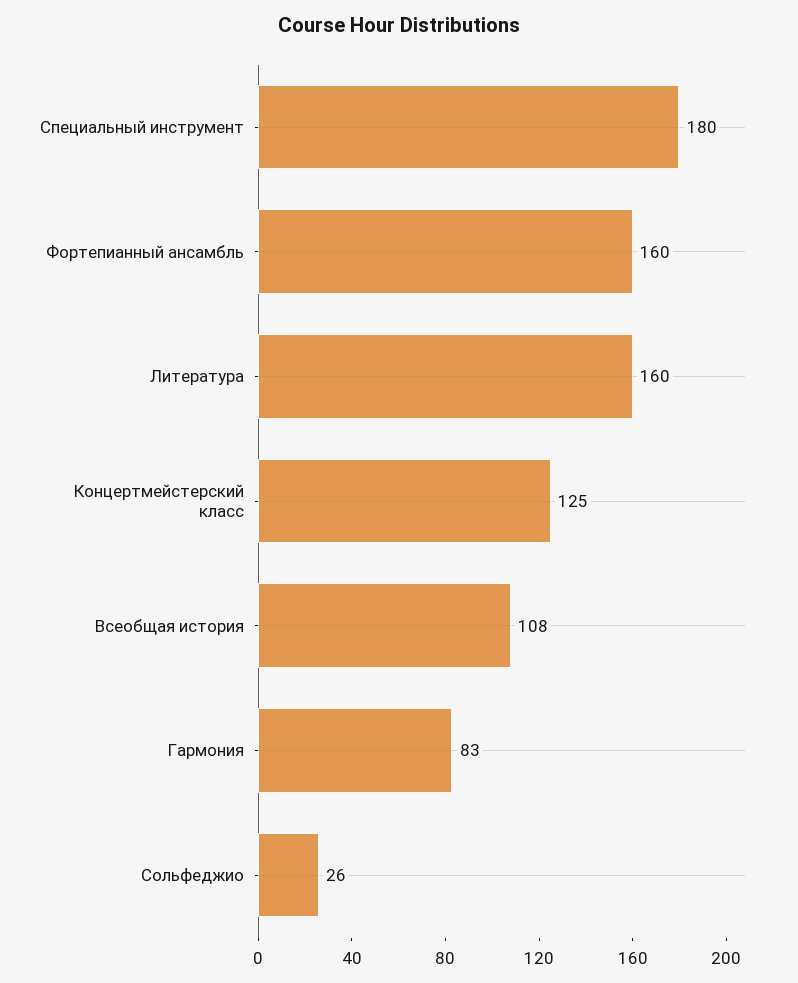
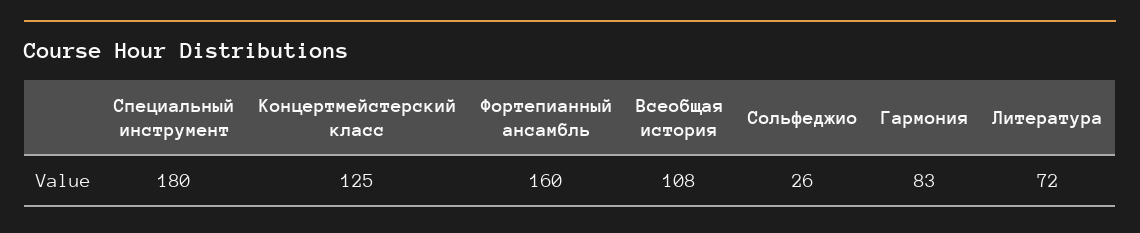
Литература: 160 -> 72

